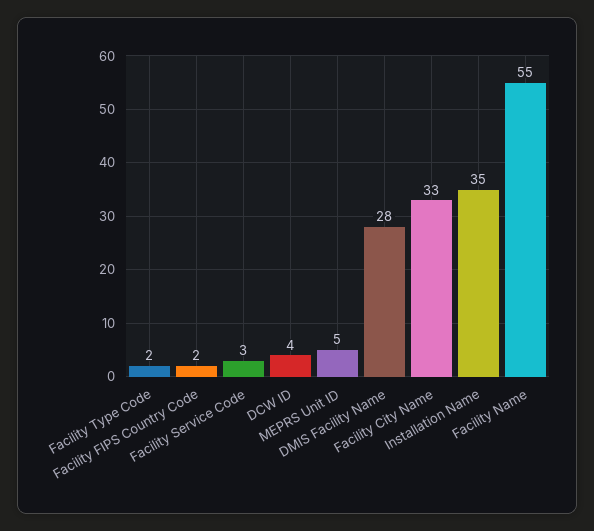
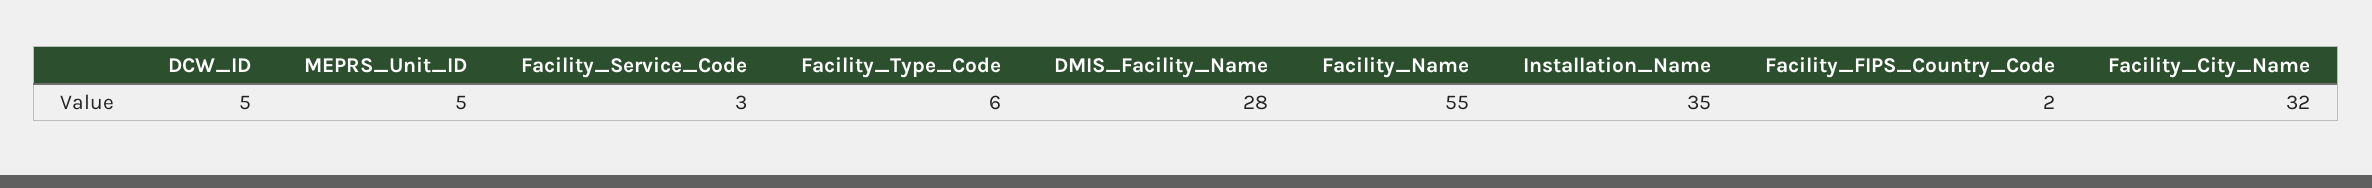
Facility Type Code: 2 -> 6
DCW ID: 4 -> 5
Facility City Name: 33 -> 32

